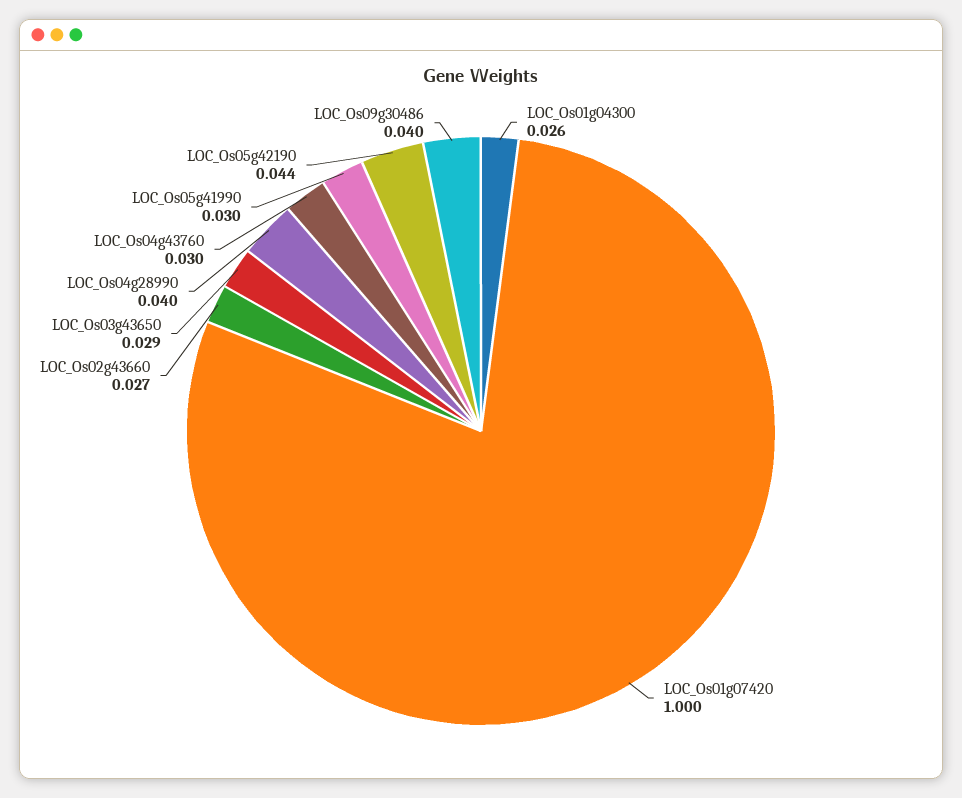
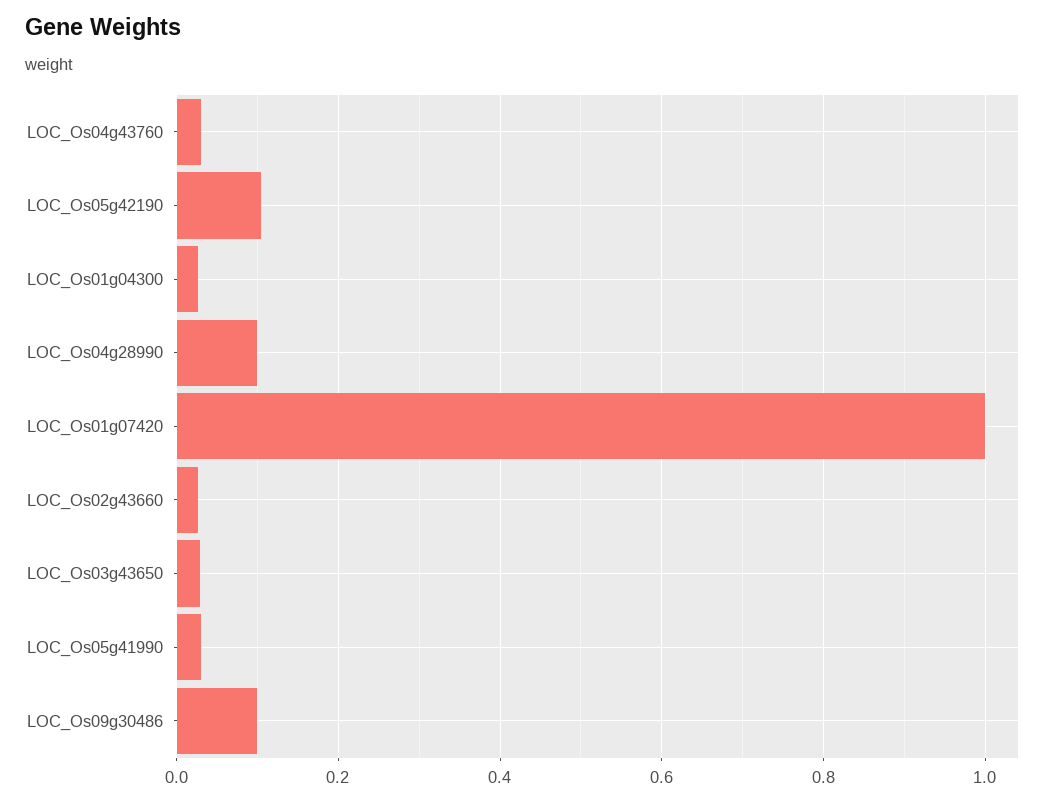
LOC_Os04g28990: 0.04 -> 0.1
LOC_Os05g42190: 0.044 -> 0.1
LOC_Os09g30486: 0.04 -> 0.1

